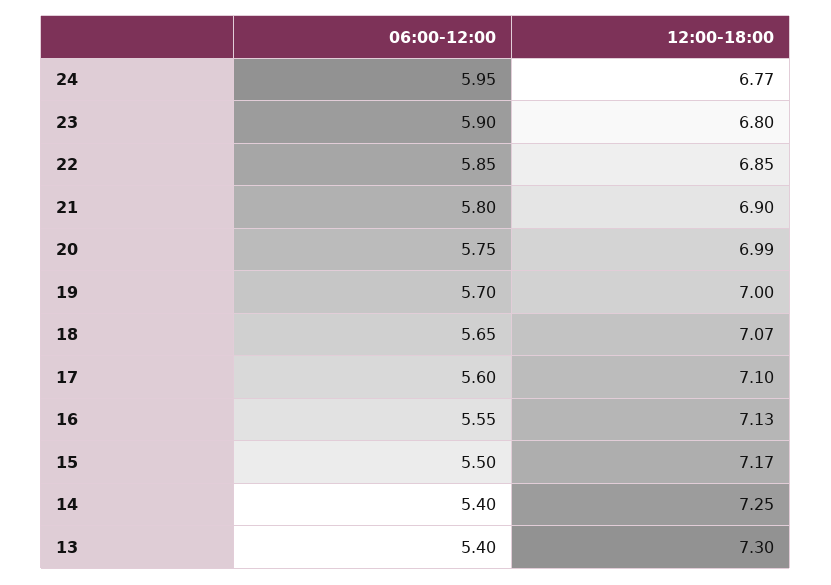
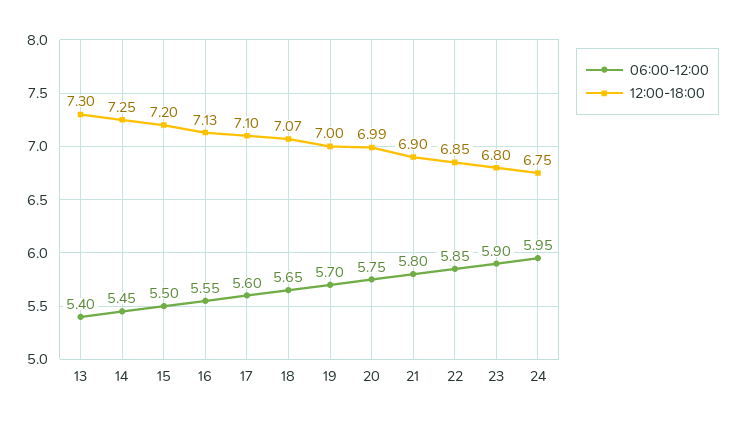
12:00-18:00, 24: 6.77 -> 6.75
12:00-18:00, 15: 7.17 -> 7.2
06:00-12:00, 14: 5.4 -> 5.45

